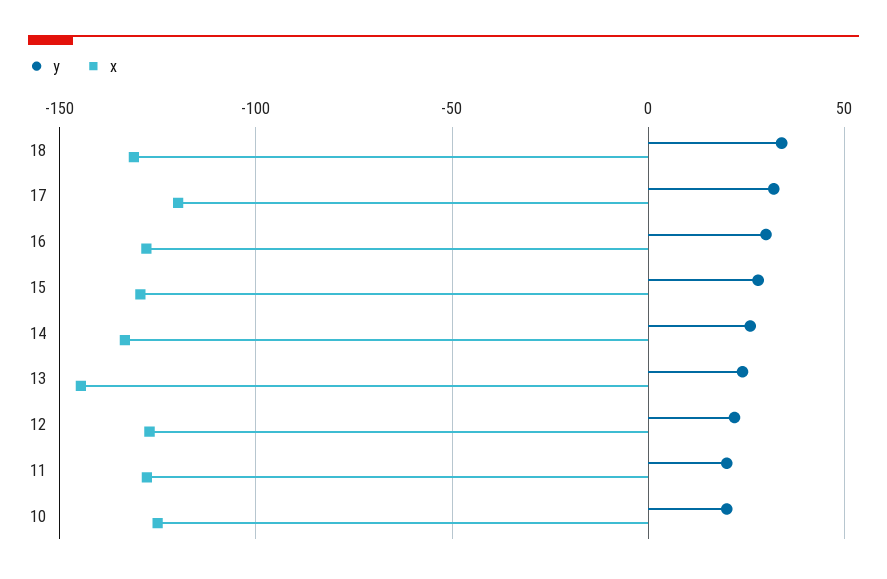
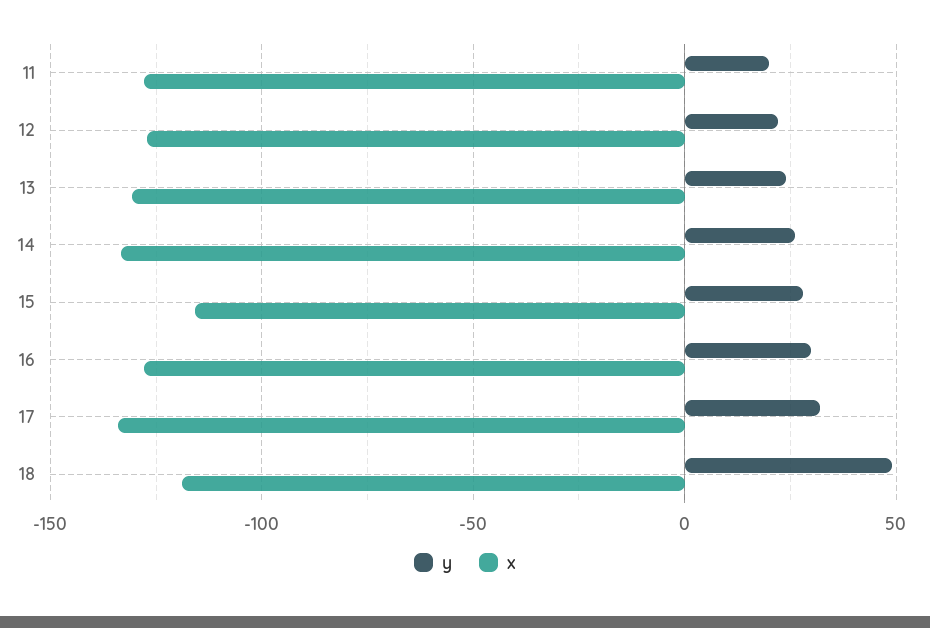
y, 18: 35 -> 50
x, 18: -130 -> -120
x, 17: -120 -> -135
x, 15: -130 -> -115
x, 13: -145 -> -130
y, 10: 20 -> none
x, 10: -125 -> none

